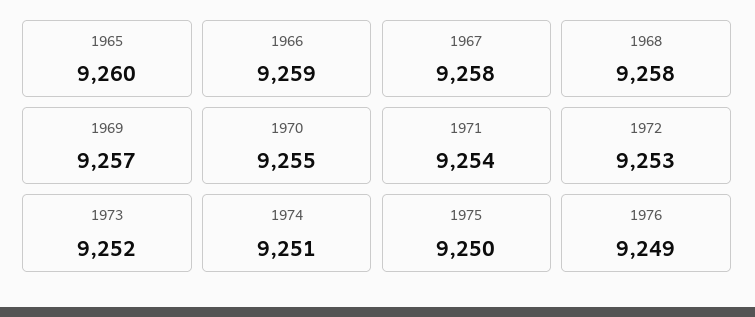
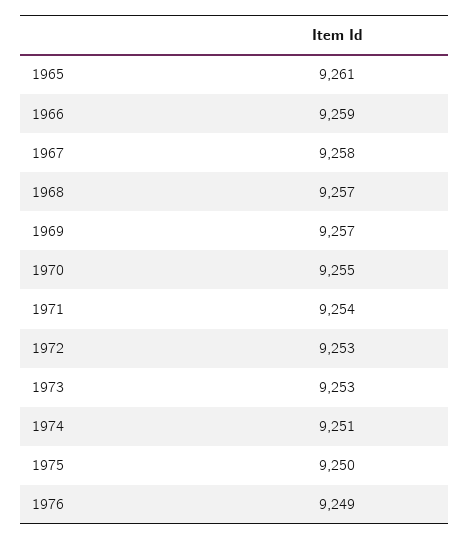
1965: 9260 -> 9261
1968: 9258 -> 9257
1973: 9252 -> 9253

